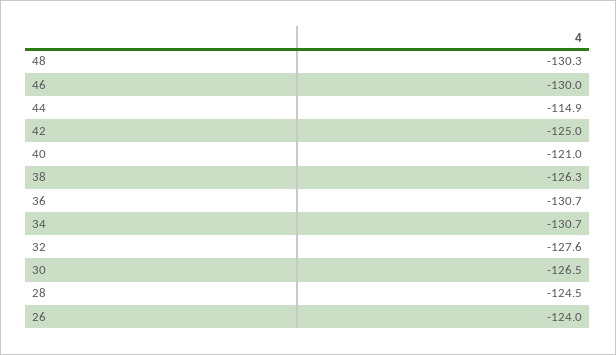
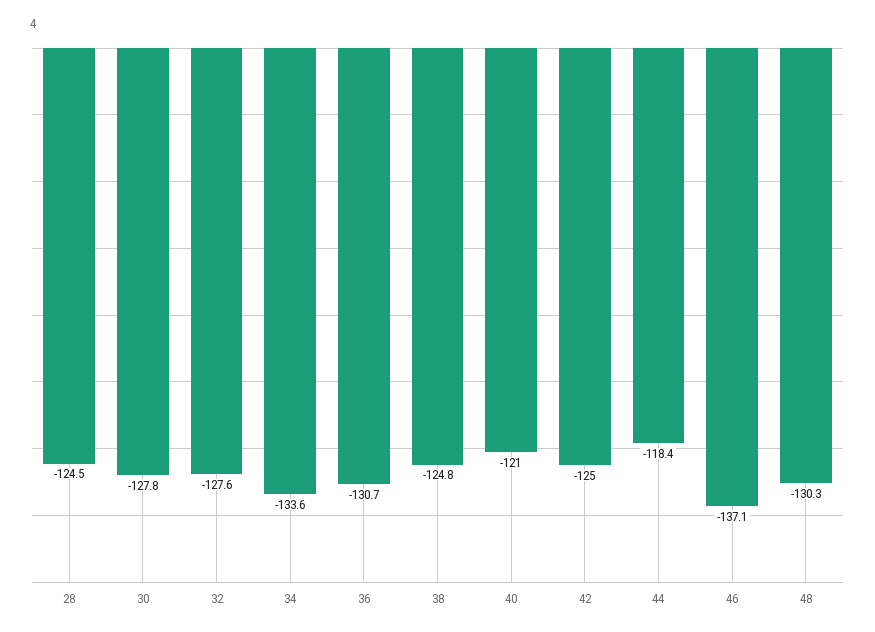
46: -130 -> -137.1
44: -114.9 -> -118.4
38: -126.3 -> -124.8
34: -130.7 -> -133.6
30: -126.5 -> -127.8
26: -124 -> none

